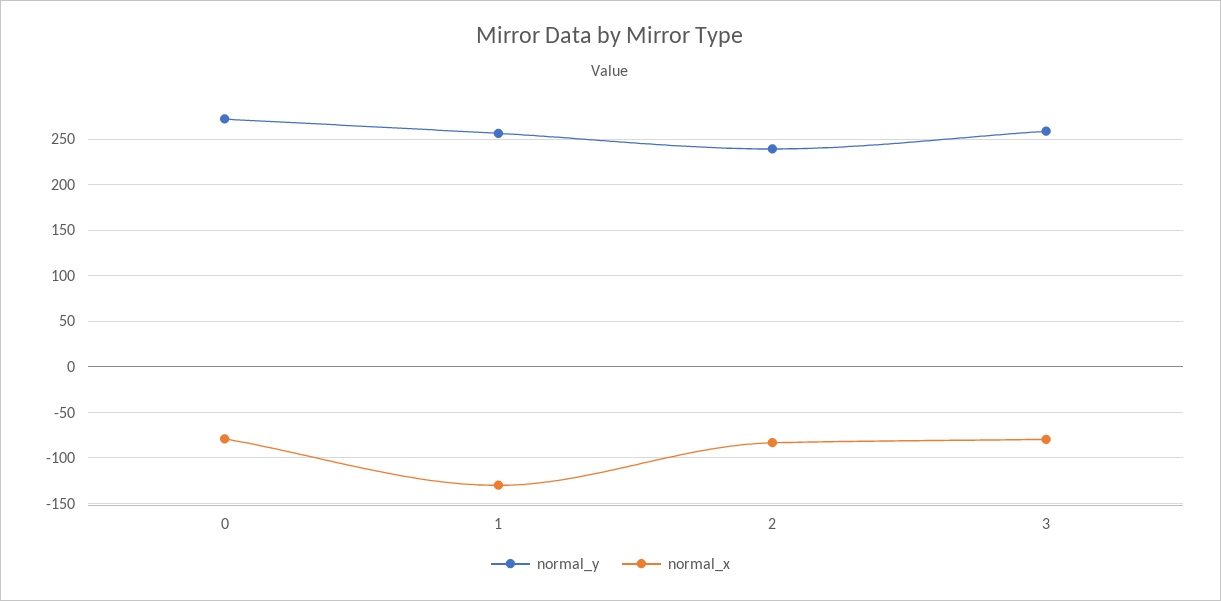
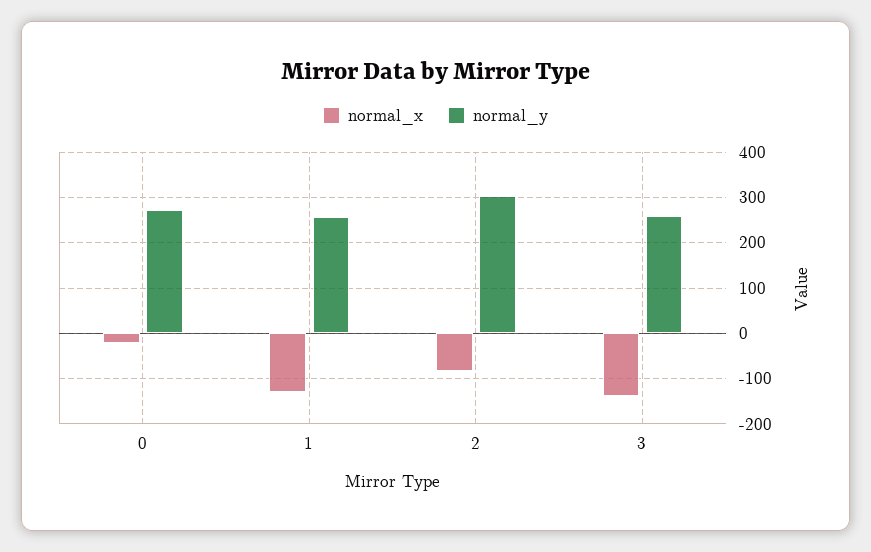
normal_x, 0: -80 -> -20
normal_y, 2: 240 -> 300
normal_x, 3: -80 -> -140

